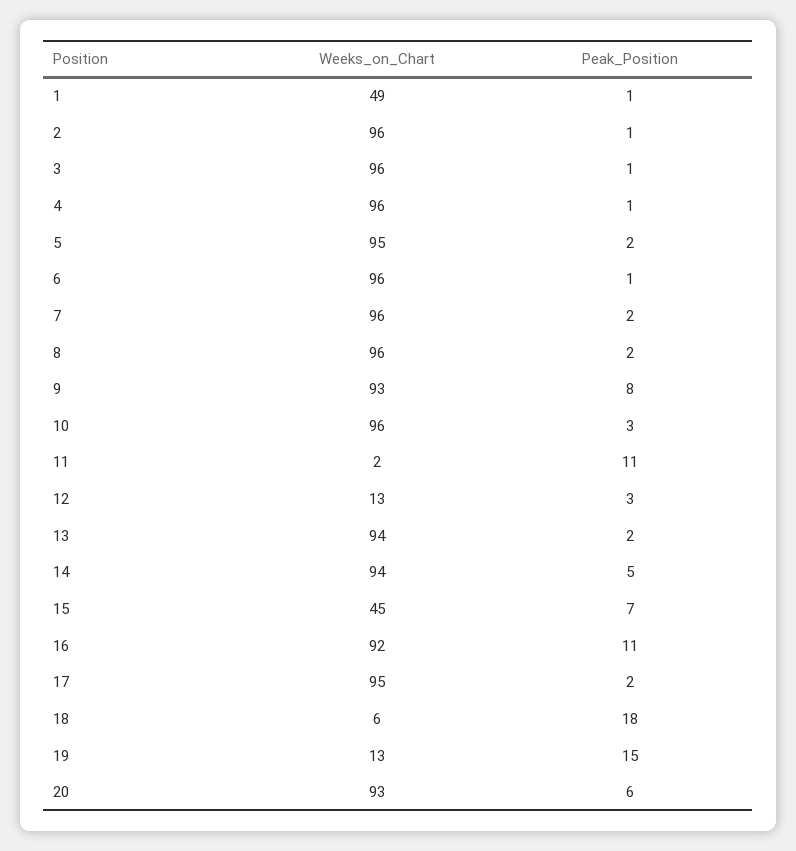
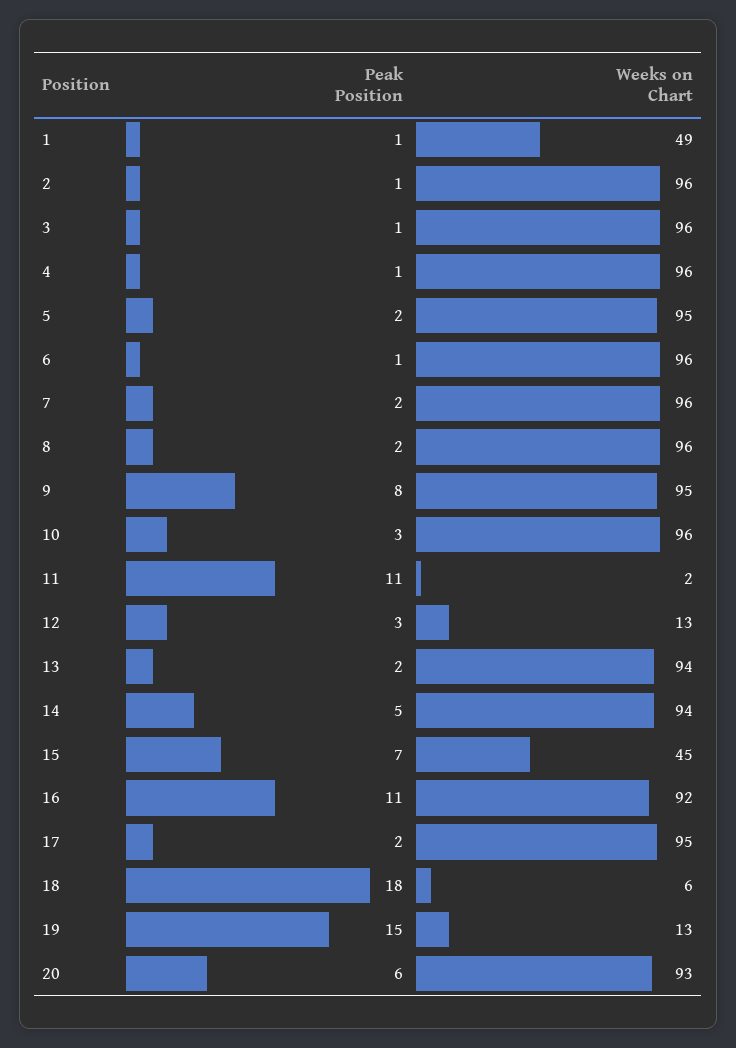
Weeks_on_Chart, 9: 93 -> 95

